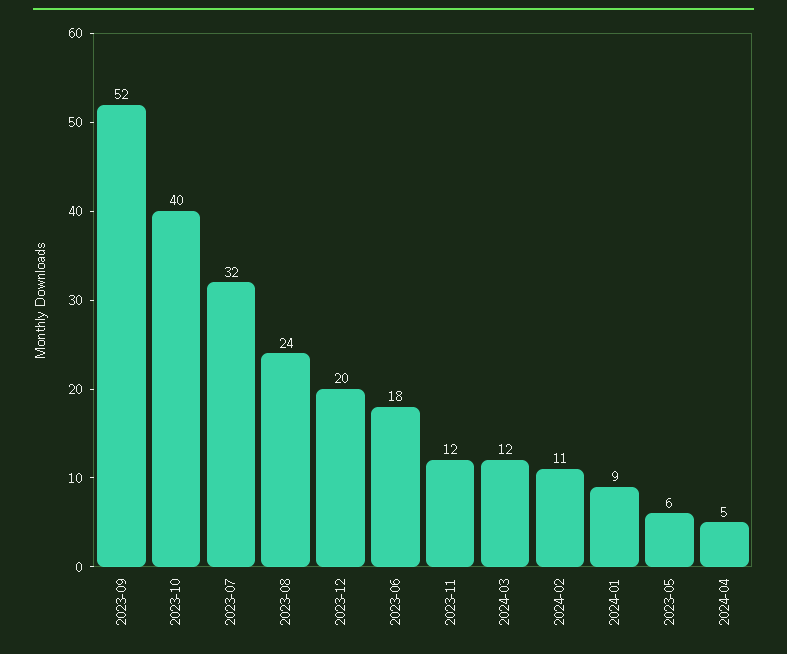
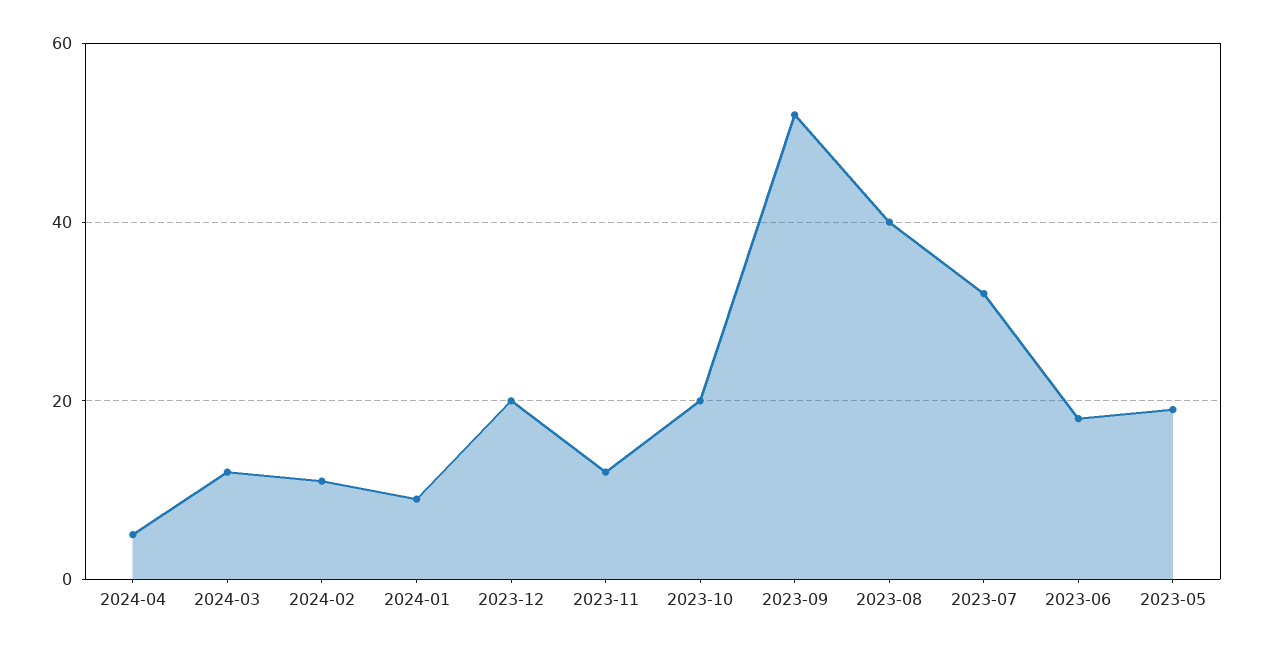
2023-10: 40 -> 20
2023-08: 24 -> 40
2023-05: 6 -> 20

